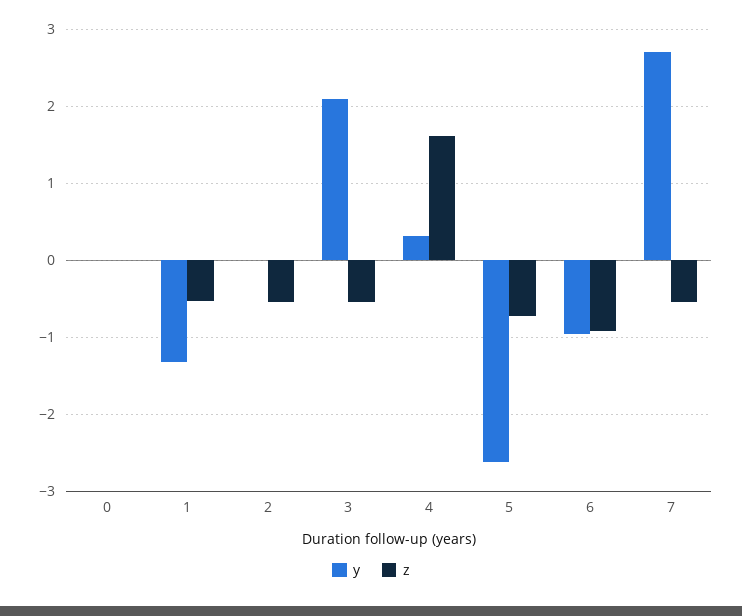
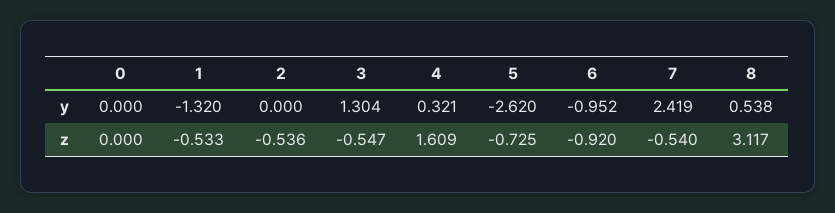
y, 3: 2.1 -> 1.304
y, 7: 2.7 -> 2.419
y, 8: none -> 0.538
z, 8: none -> 3.117

